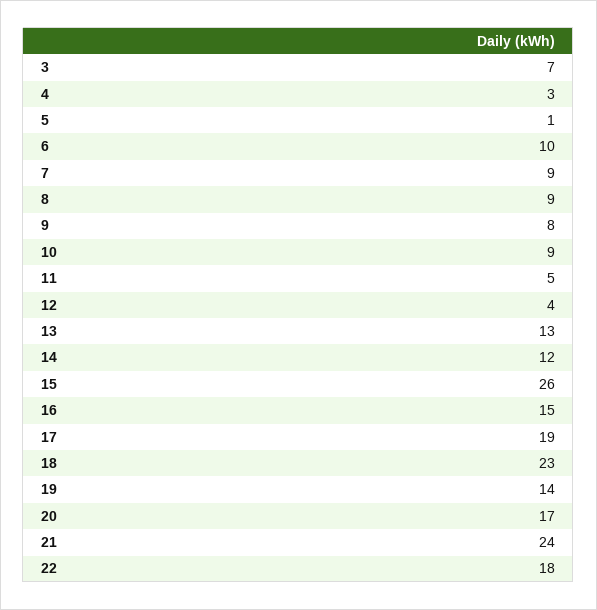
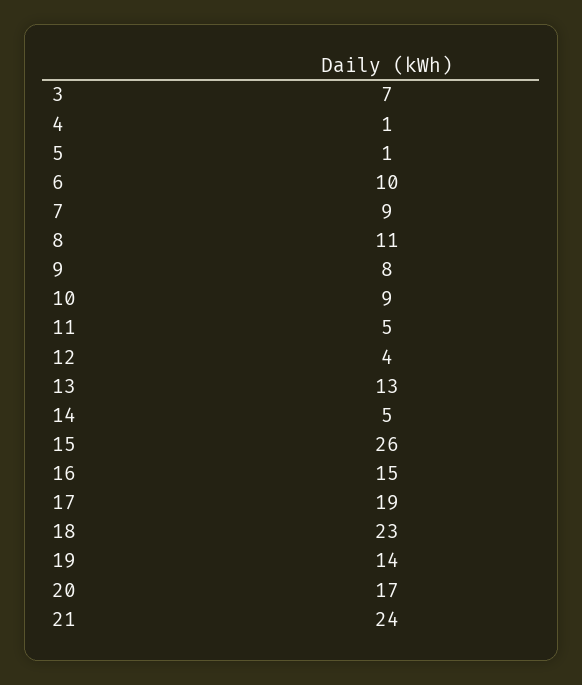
4: 3 -> 1
8: 9 -> 11
14: 12 -> 5
22: 18 -> none

